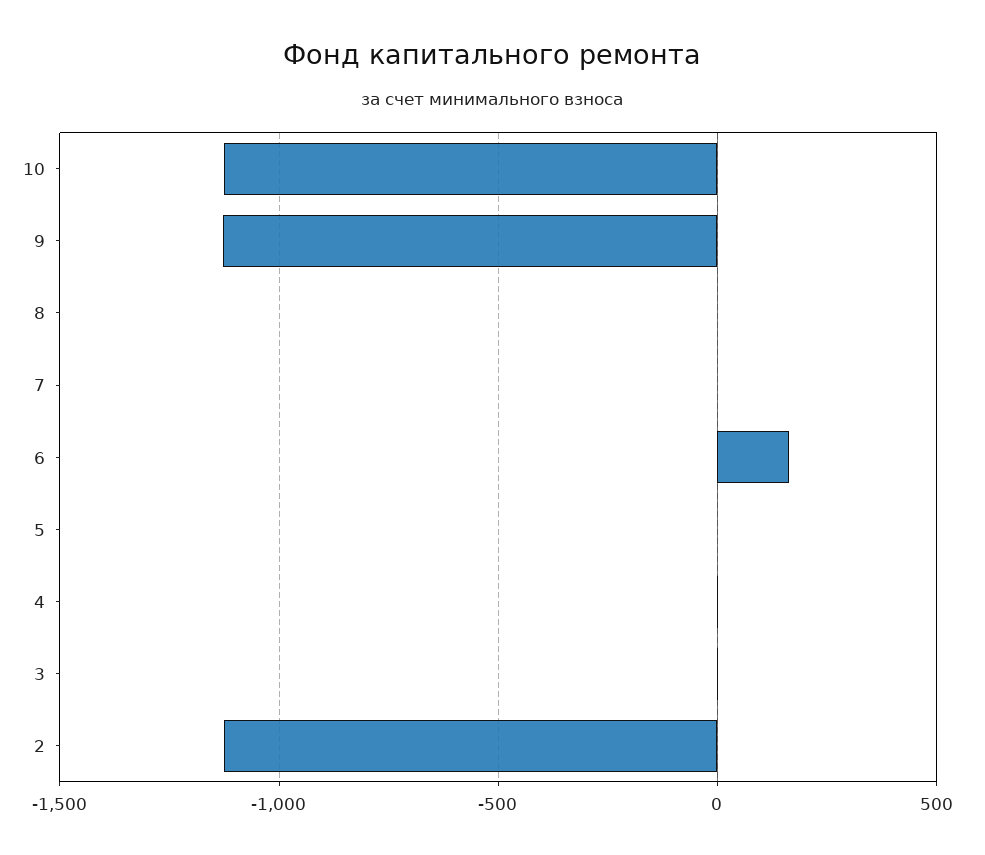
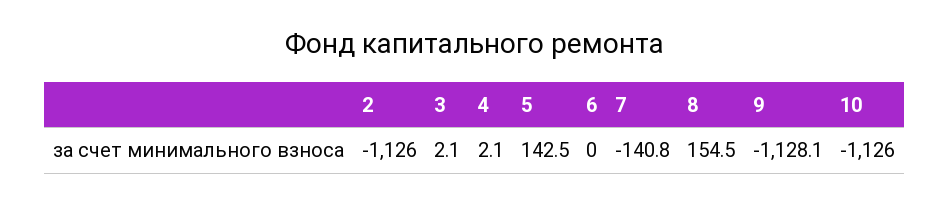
8: 0 -> 154.5
7: 0 -> -140.8
6: 150 -> 0
5: 0 -> 142.5

